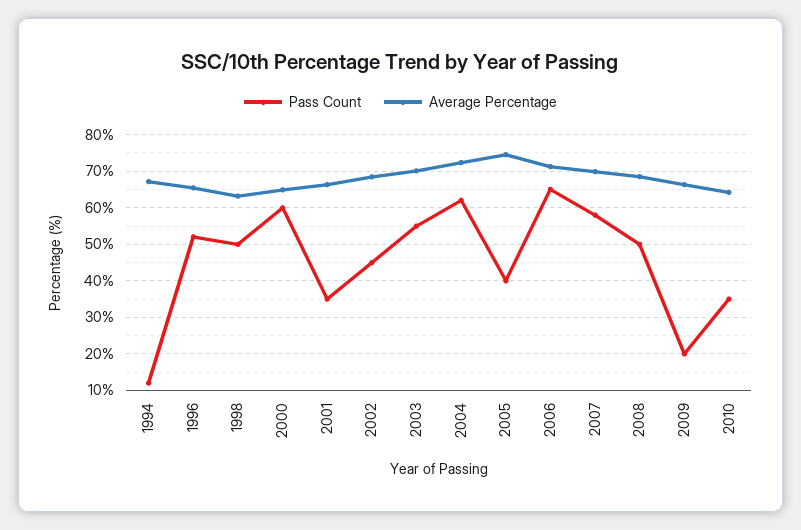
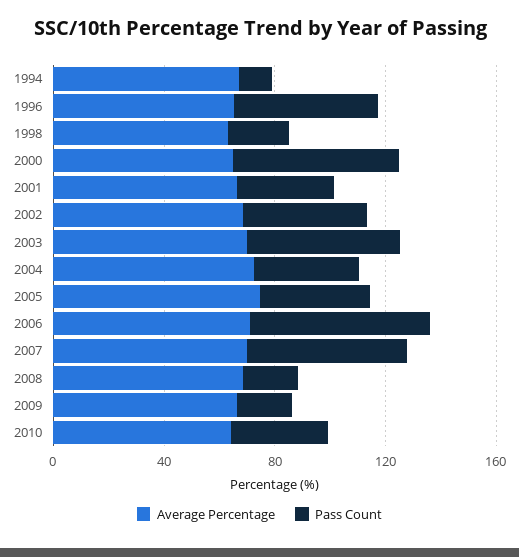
Pass Count, 1998: 50 -> 20
Pass Count, 2004: 62 -> 40
Pass Count, 2008: 50 -> 20

